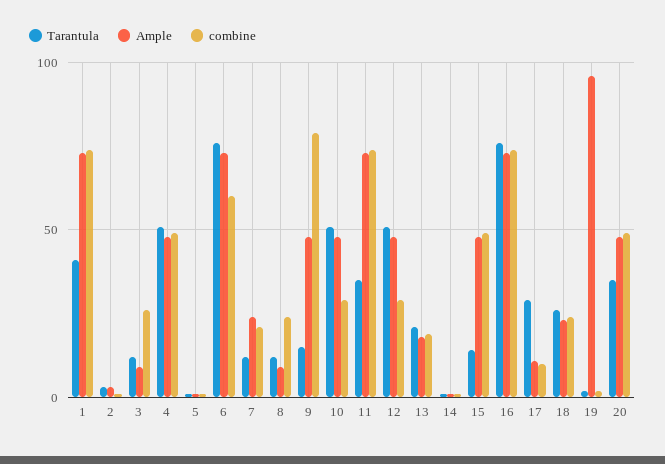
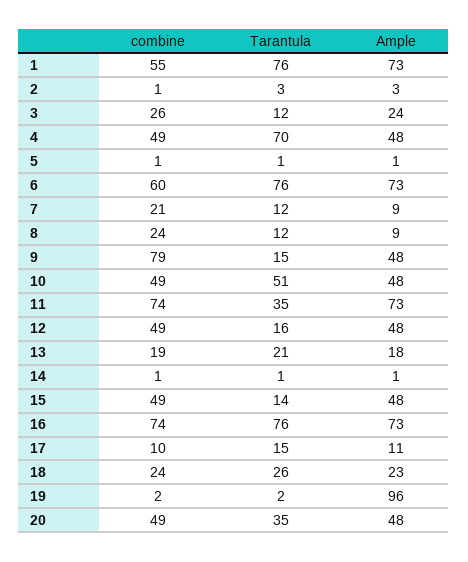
Tarantula, 1: 40 -> 76
combine, 1: 75 -> 55
Ample, 3: 10 -> 24
Tarantula, 4: 50 -> 70
Ample, 7: 25 -> 9
combine, 10: 30 -> 49
Tarantula, 12: 50 -> 16
combine, 12: 30 -> 49
Tarantula, 17: 30 -> 15

